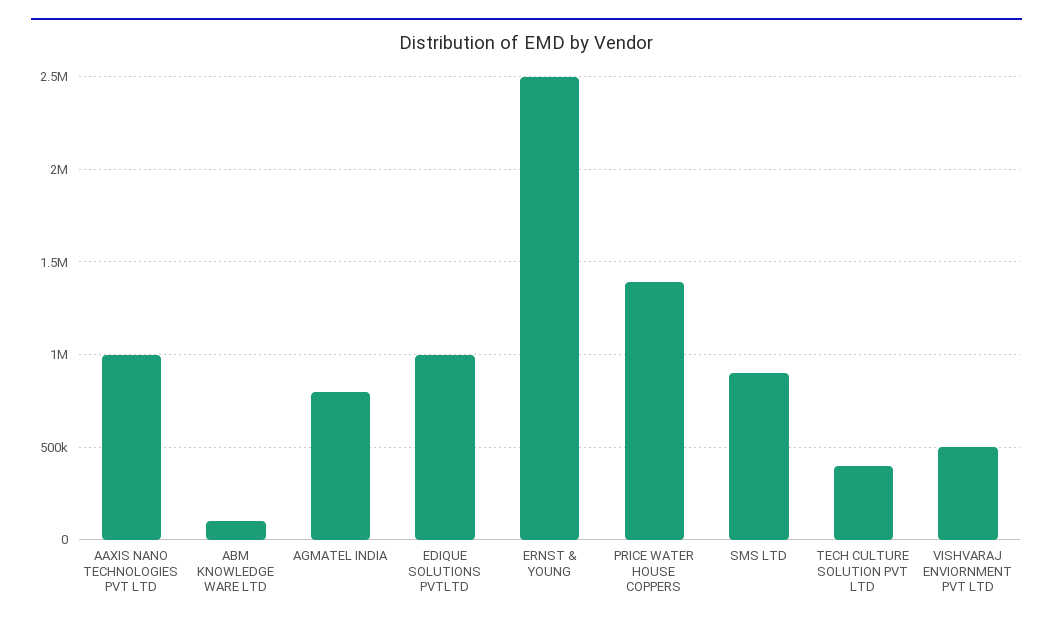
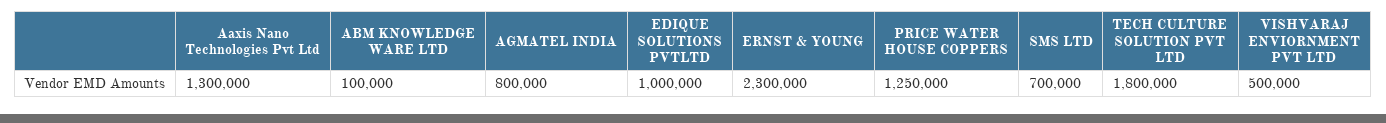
AAXIS NANO TECHNOLOGIES PVT LTD: 1000000 -> 1300000
ERNST & YOUNG: 2500000 -> 2300000
PRICE WATER HOUSE COPPERS: 1400000 -> 1250000
SMS LTD: 900000 -> 700000
TECH CULTURE SOLUTION PVT LTD: 400000 -> 1800000

